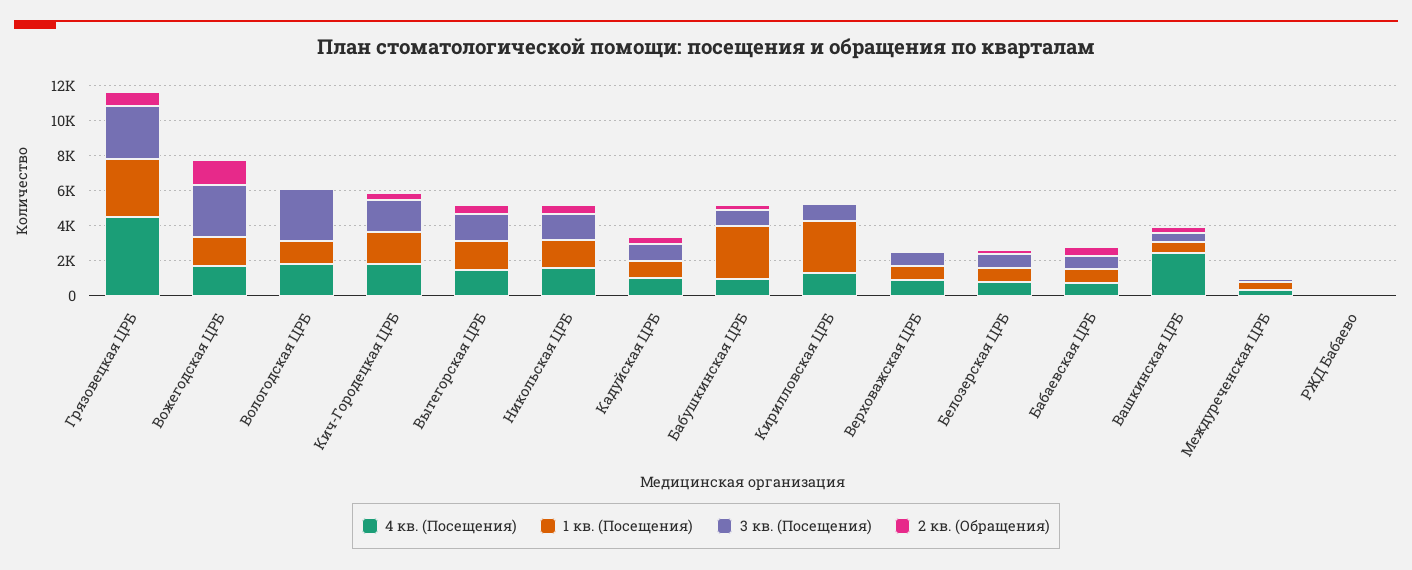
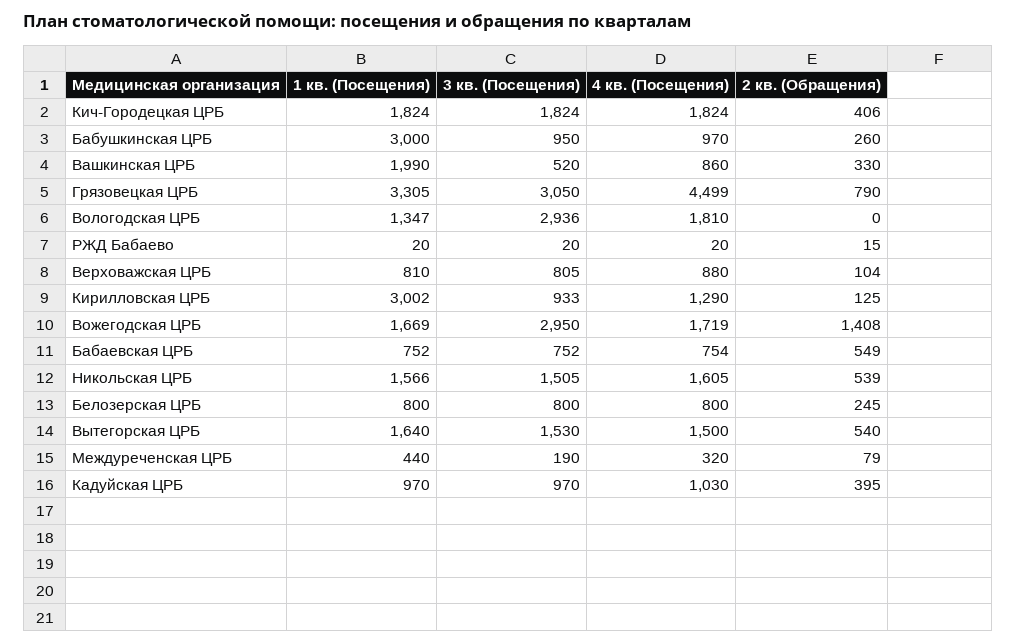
4 кв. (Посещения), Вашкинская ЦРБ: 2500 -> 860
1 кв. (Посещения), Вашкинская ЦРБ: 500 -> 1990

